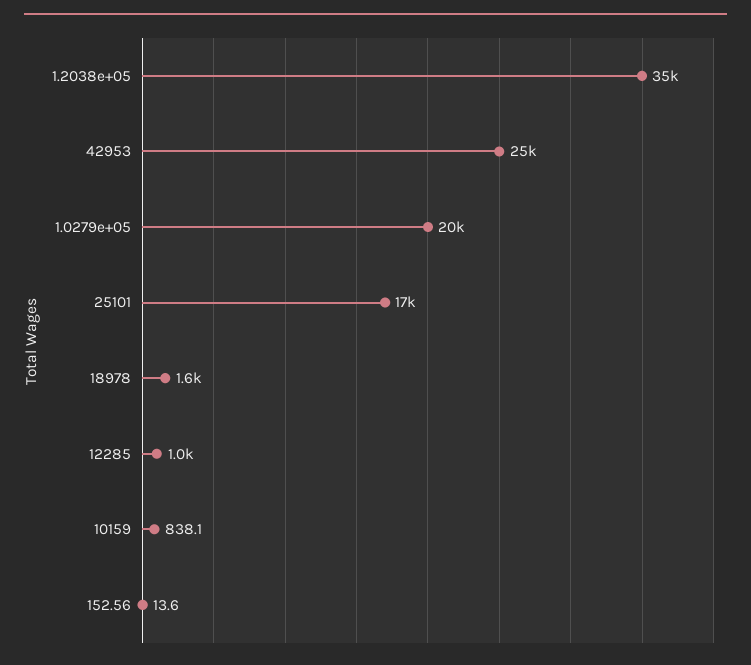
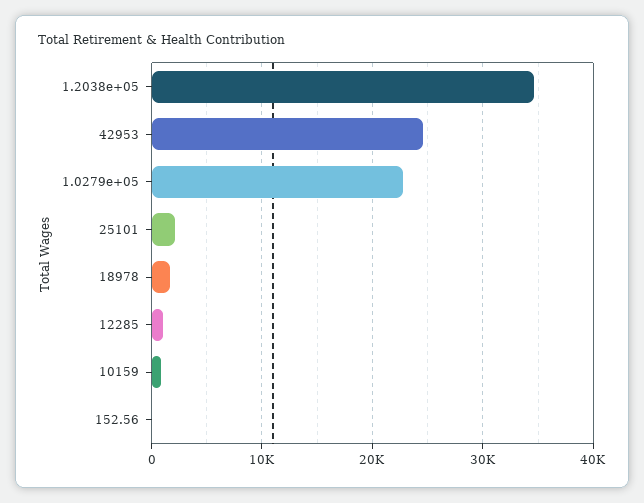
1.0279e+05: 20000 -> 23000
25101: 17000 -> 2000

